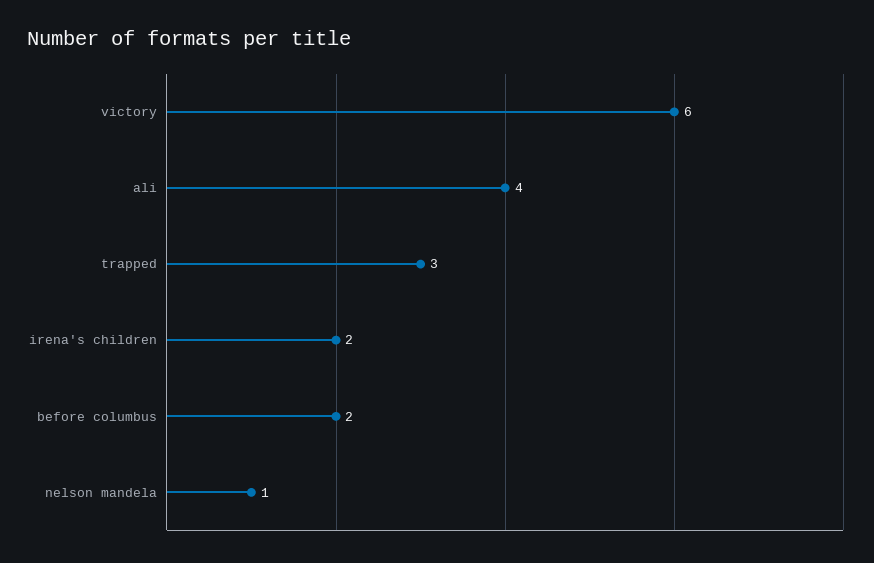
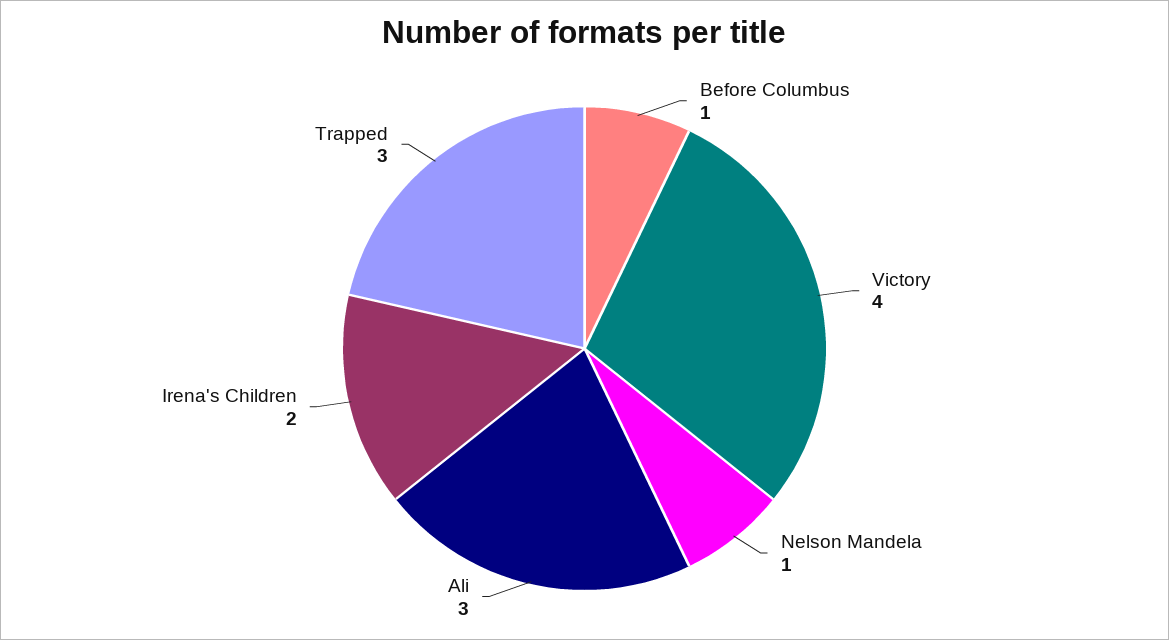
victory: 6 -> 4
ali: 4 -> 3
before columbus: 2 -> 1

